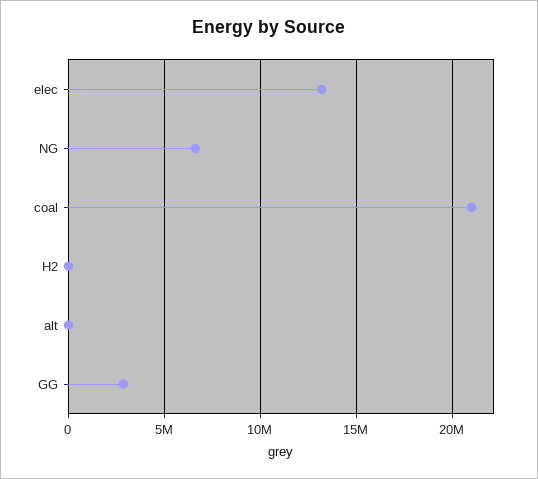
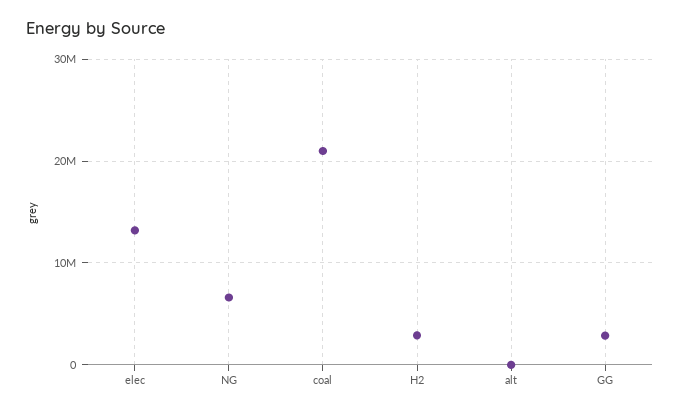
H2: 0 -> 3000000

